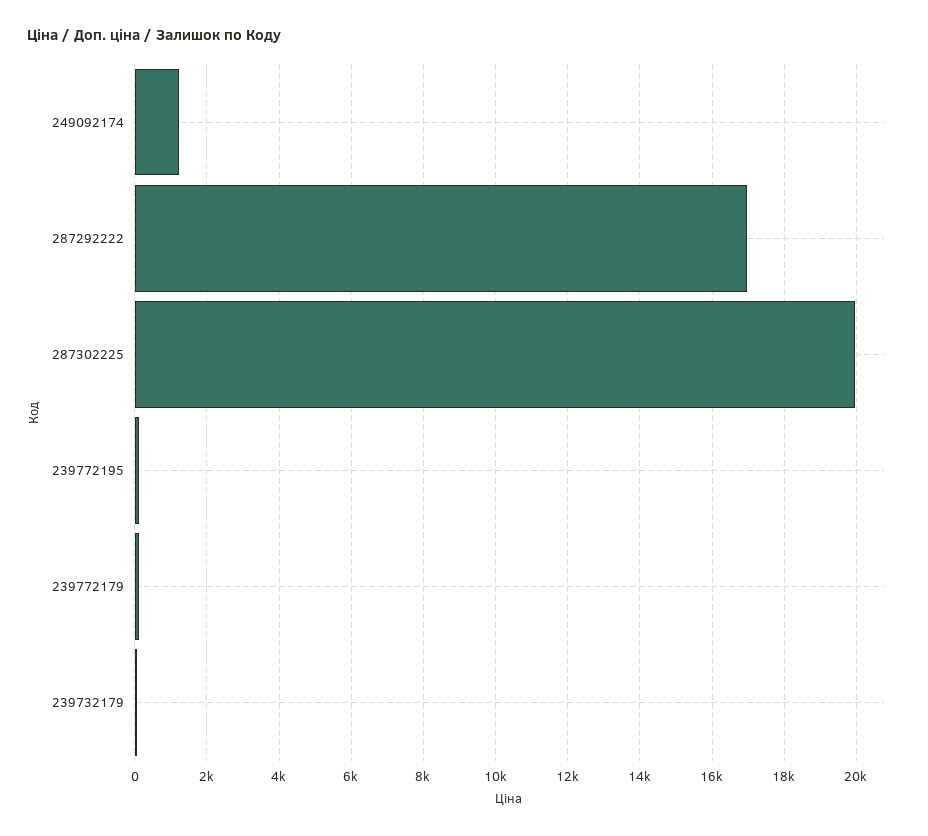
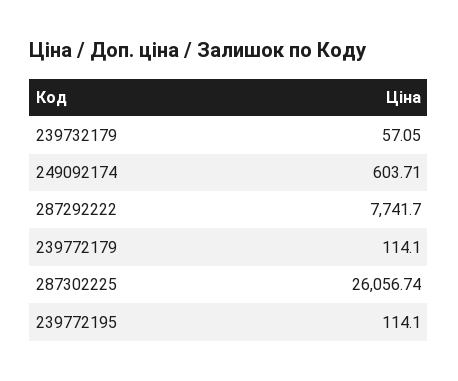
249092174: 1200 -> 603.71
287292222: 17000 -> 7741.7
287302225: 20000 -> 26056.74

